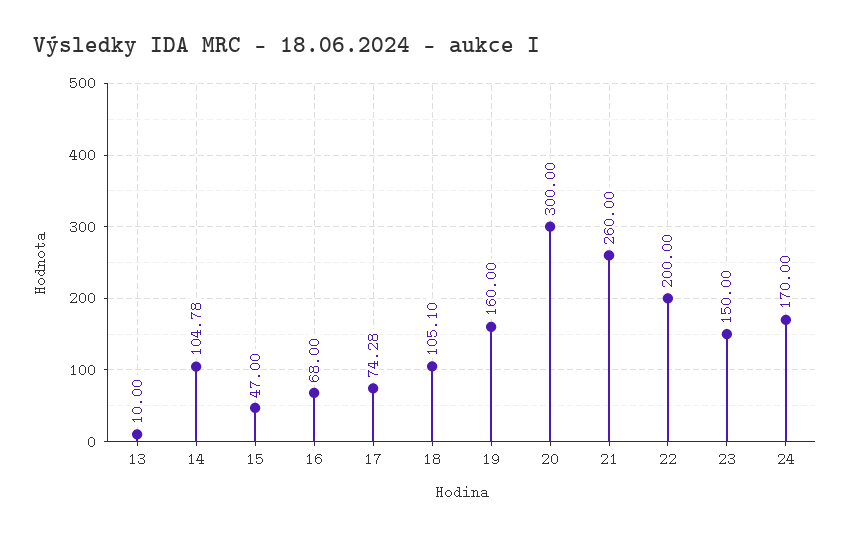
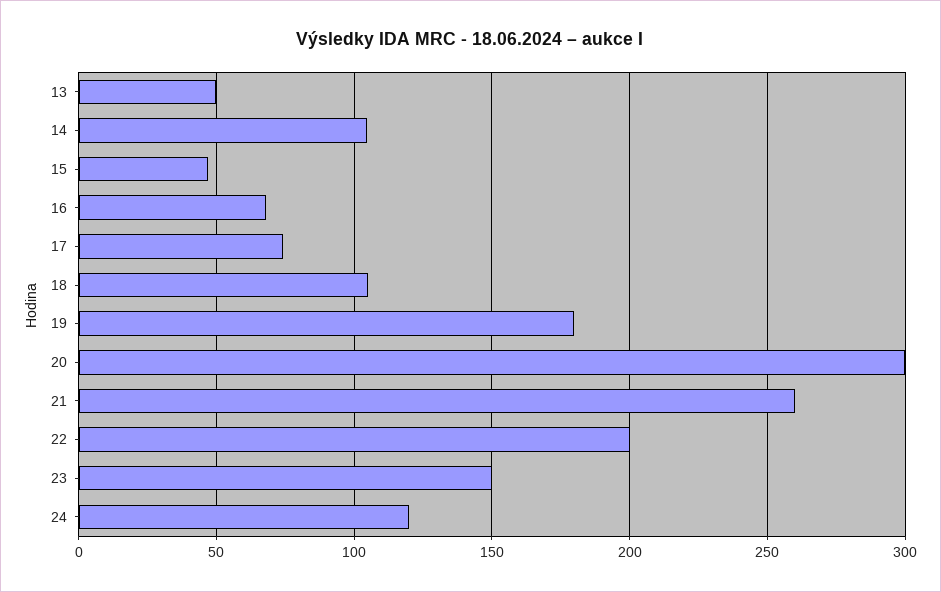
13: 10 -> 50
19: 160 -> 180
24: 170 -> 120

